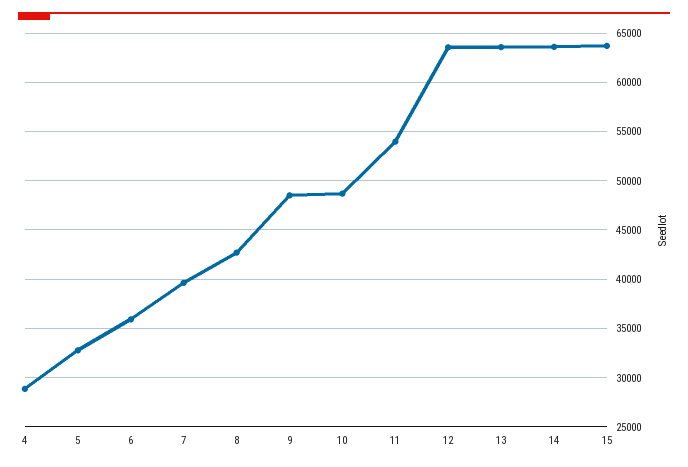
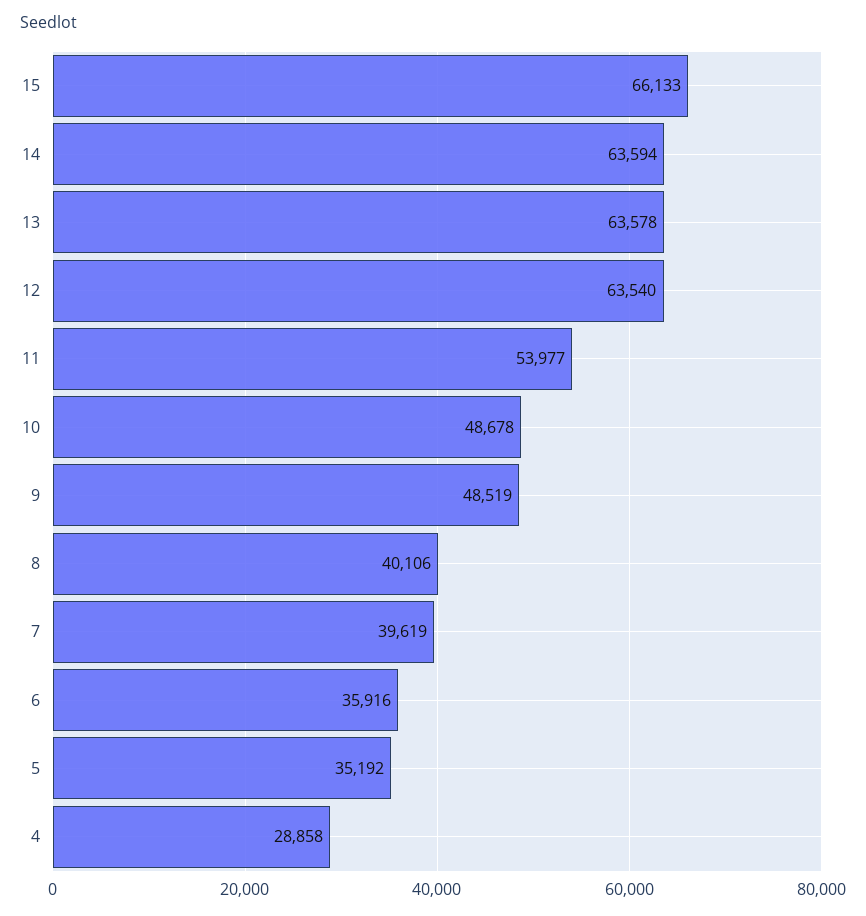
5: 33000 -> 35192
8: 43000 -> 40106
15: 64000 -> 66133

